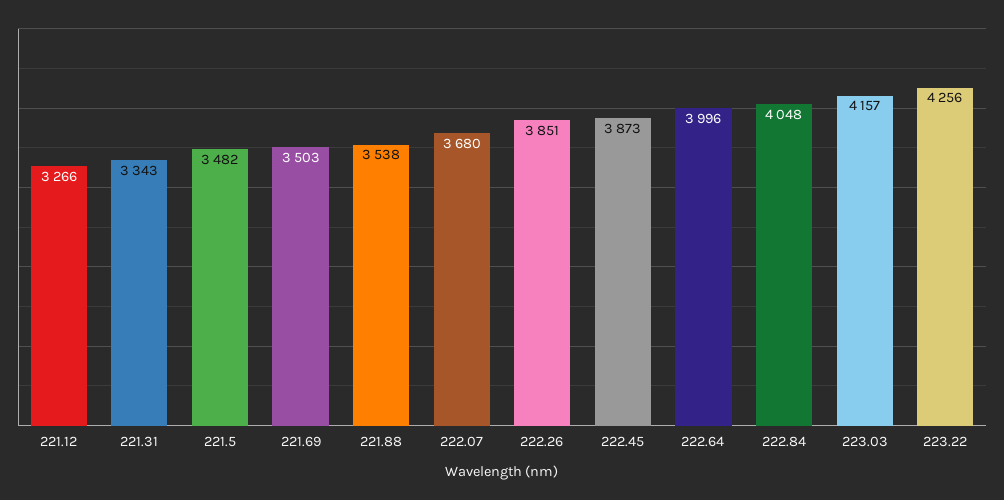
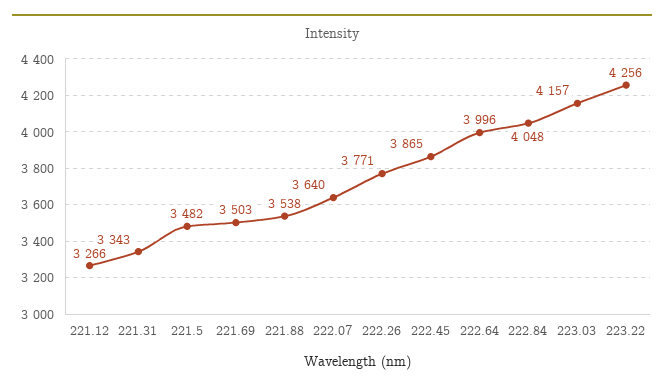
222.07: 3680 -> 3640
222.26: 3851 -> 3771
222.45: 3873 -> 3865

